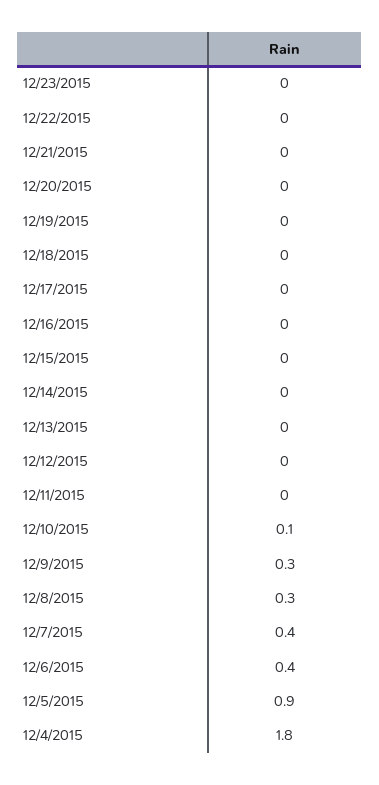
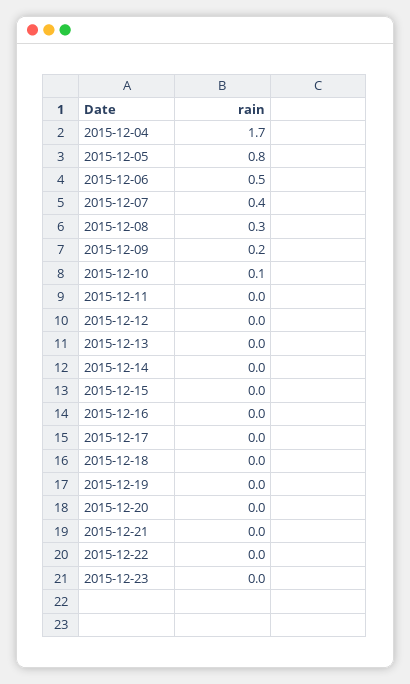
12/9/2015: 0.3 -> 0.2
12/6/2015: 0.4 -> 0.5
12/5/2015: 0.9 -> 0.8
12/4/2015: 1.8 -> 1.7

